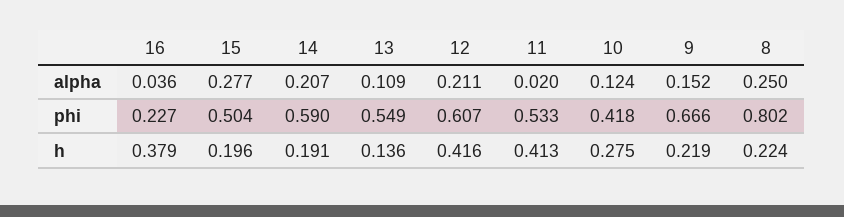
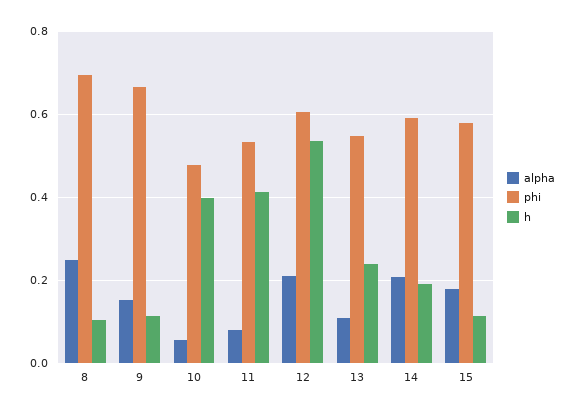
alpha, 16: 0.036 -> none
alpha, 15: 0.277 -> 0.18
alpha, 11: 0.02 -> 0.08
alpha, 10: 0.124 -> 0.06
phi, 16: 0.227 -> none
phi, 15: 0.504 -> 0.58
phi, 10: 0.418 -> 0.48
phi, 8: 0.802 -> 0.7
h, 16: 0.379 -> none
h, 15: 0.196 -> 0.12
h, 13: 0.136 -> 0.24
h, 12: 0.416 -> 0.54
h, 10: 0.275 -> 0.4
h, 9: 0.219 -> 0.12
h, 8: 0.224 -> 0.1

